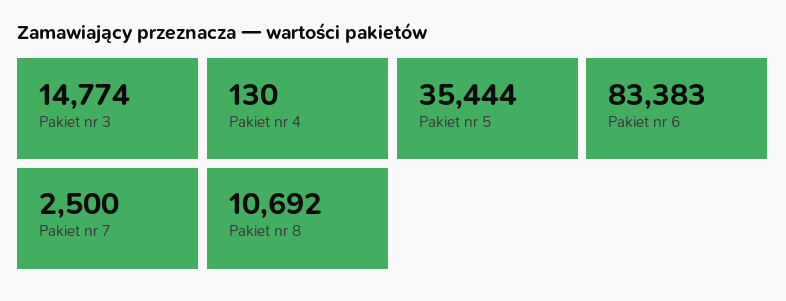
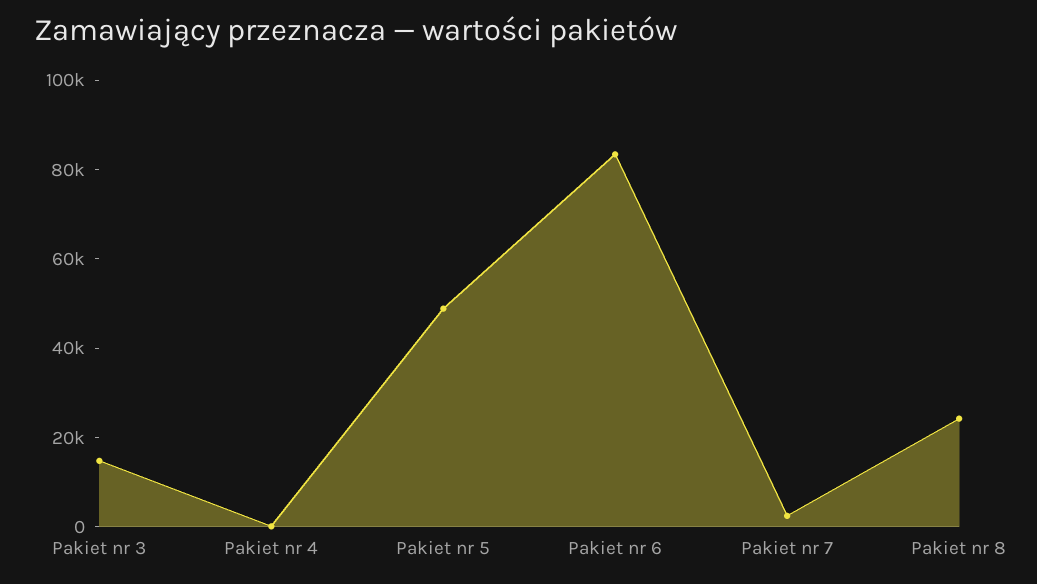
Pakiet nr 5: 35444 -> 50000
Pakiet nr 8: 10692 -> 25000

